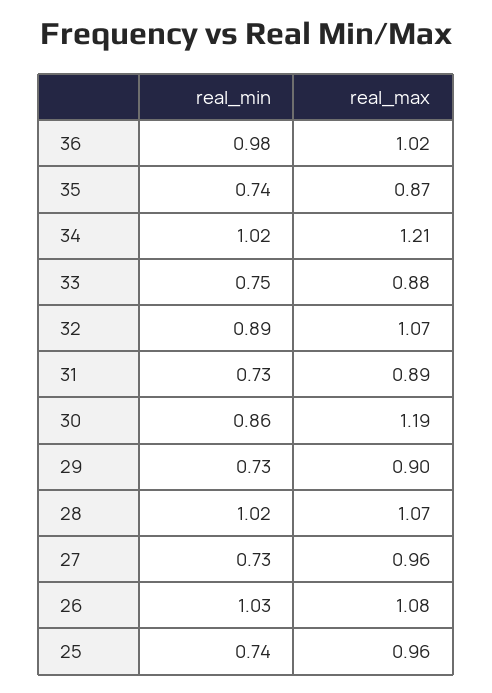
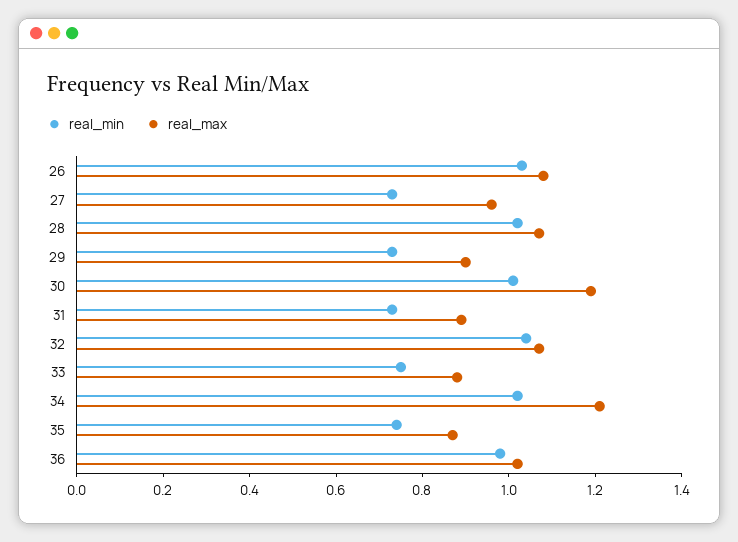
real_min, 32: 0.89 -> 1.05
real_min, 30: 0.86 -> 1
real_min, 25: 0.74 -> none
real_max, 25: 0.96 -> none

